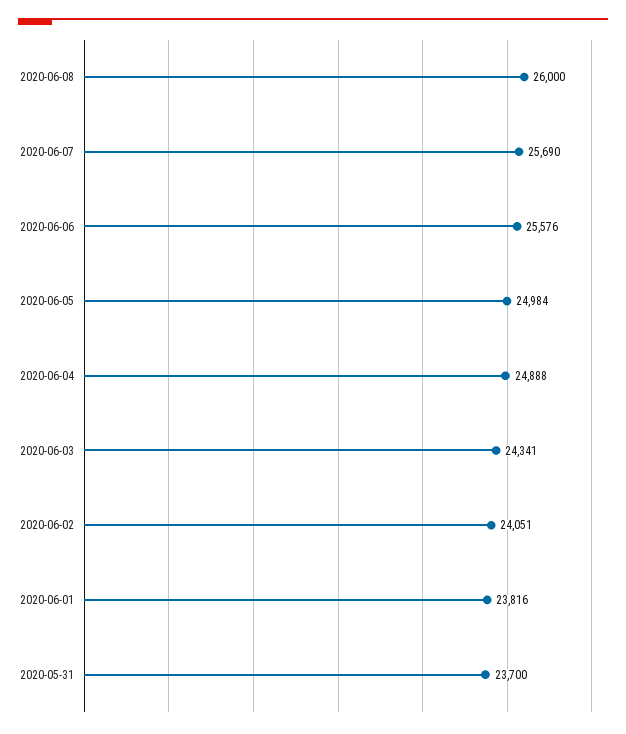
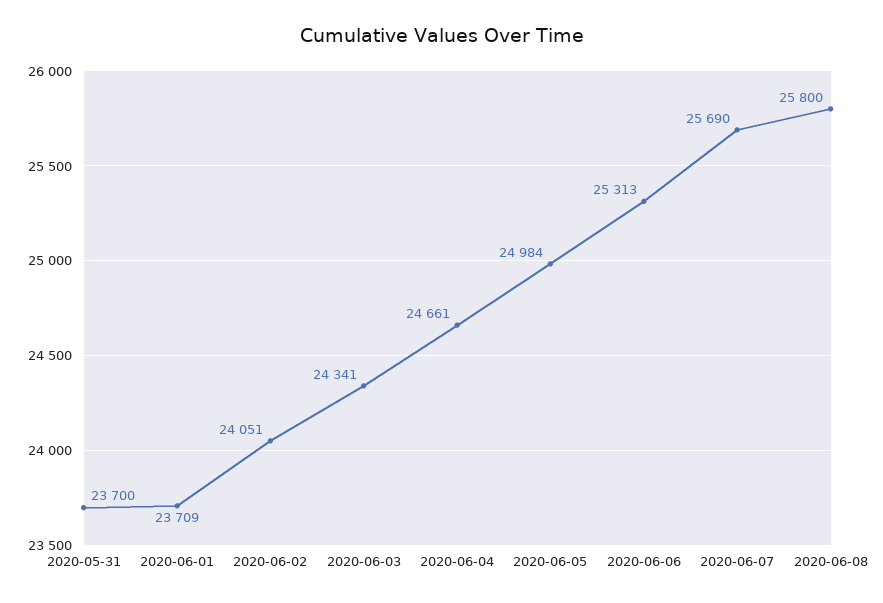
2020-06-08: 26000 -> 25800
2020-06-06: 25576 -> 25313
2020-06-04: 24888 -> 24661
2020-06-01: 23816 -> 23709

